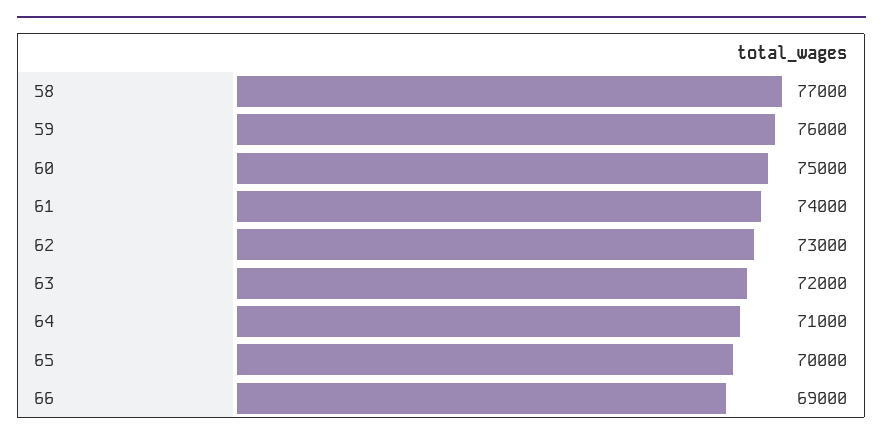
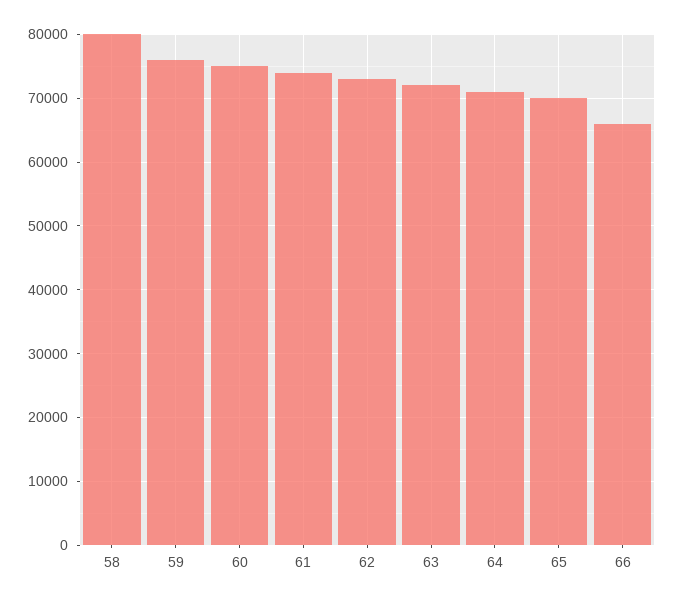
58: 77000 -> 80000
66: 69000 -> 66000

